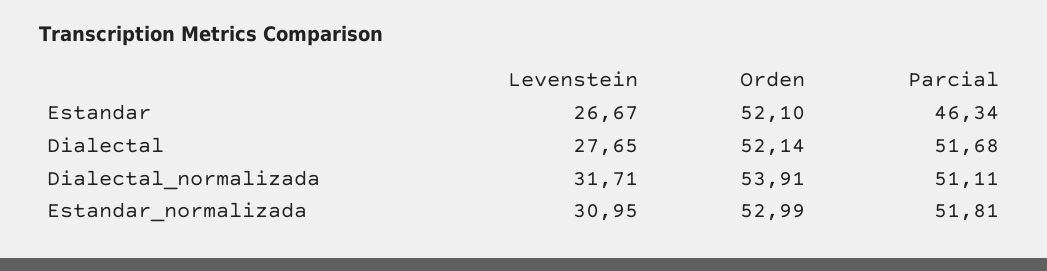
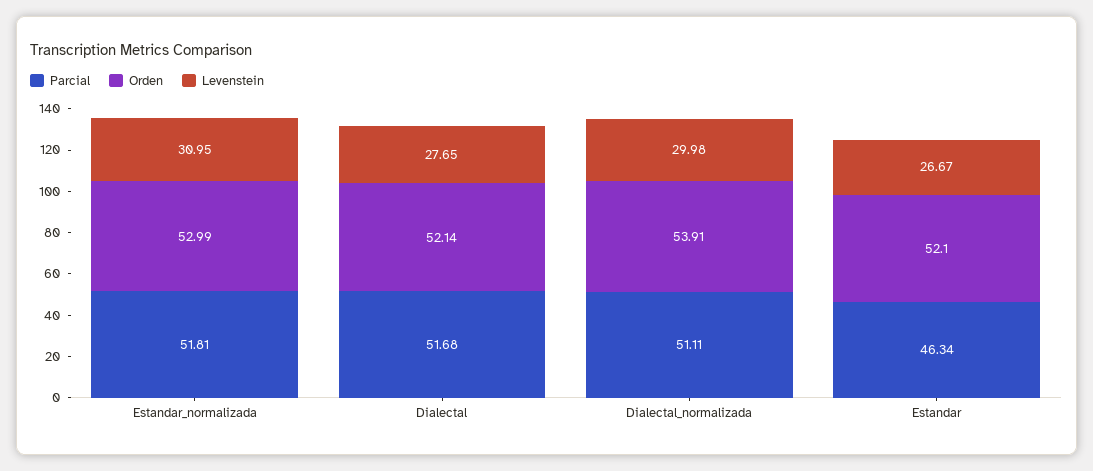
Levenstein, Dialectal_normalizada: 31.71 -> 29.98

